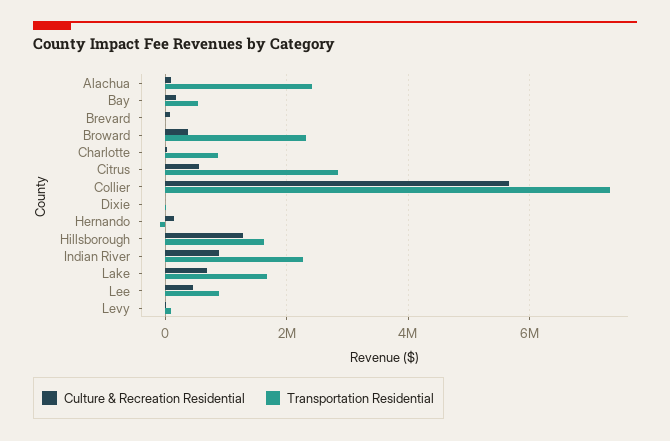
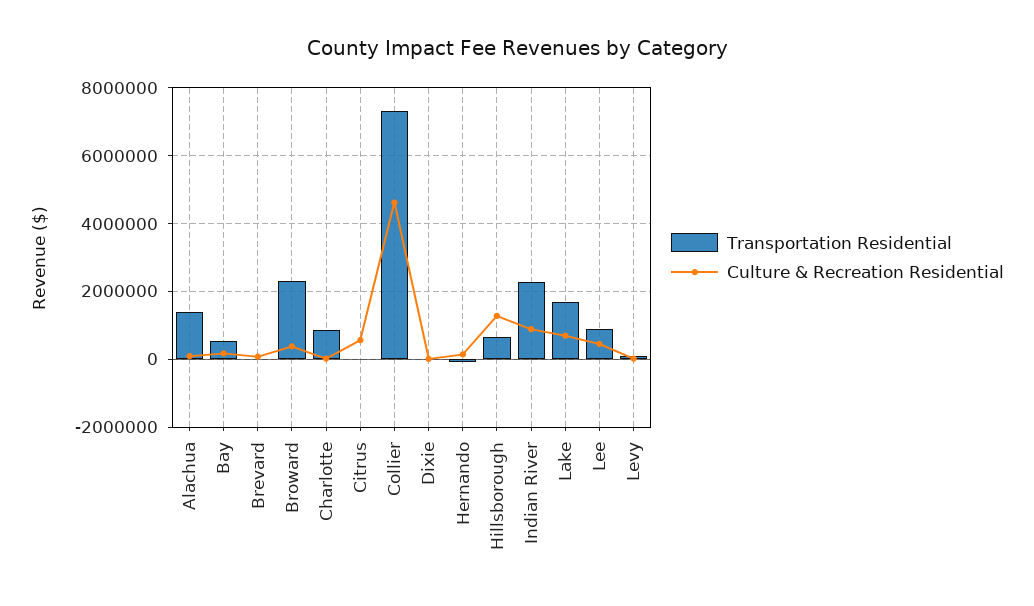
Transportation Residential, Alachua: 2400000 -> 1400000
Transportation Residential, Citrus: 2800000 -> 0
Culture & Recreation Residential, Collier: 5600000 -> 4600000
Transportation Residential, Hillsborough: 1600000 -> 600000

